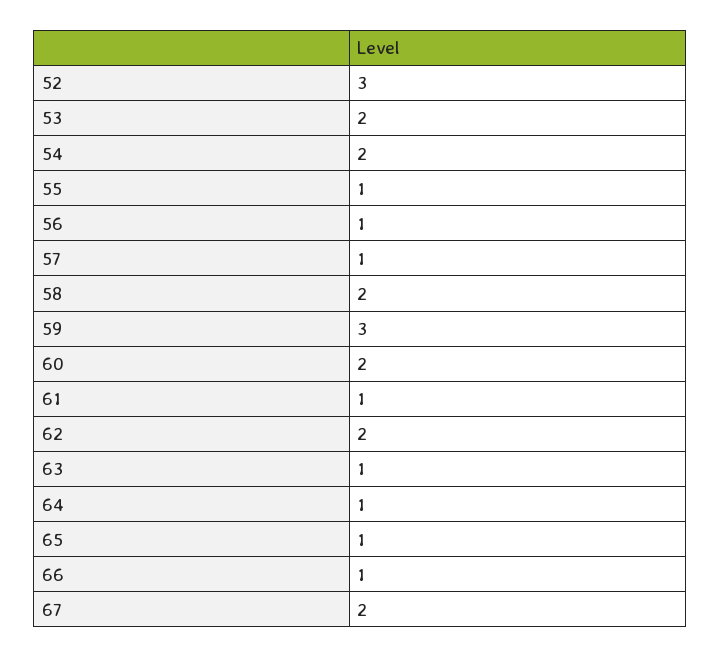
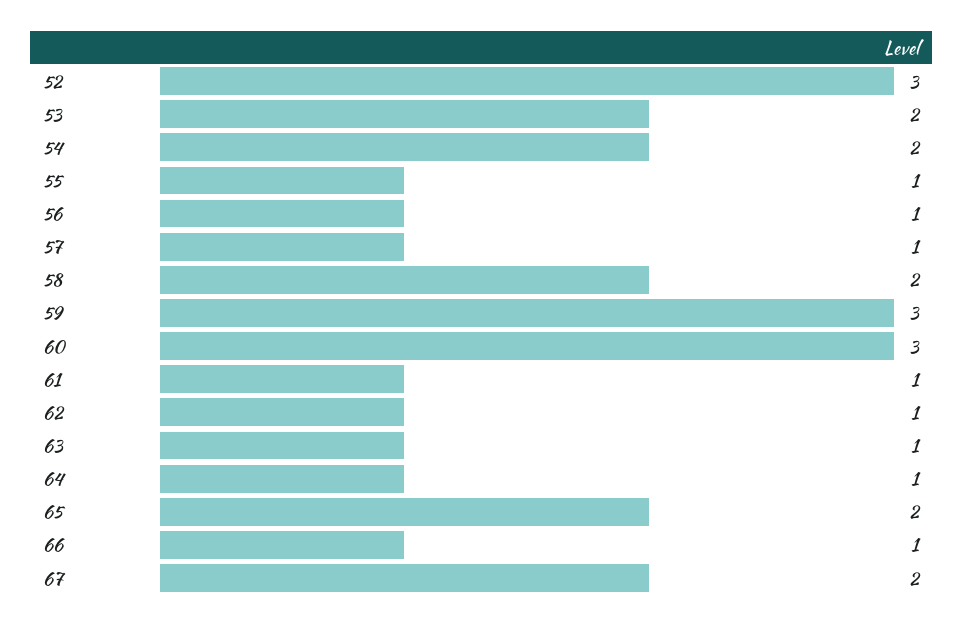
60: 2 -> 3
62: 2 -> 1
65: 1 -> 2

